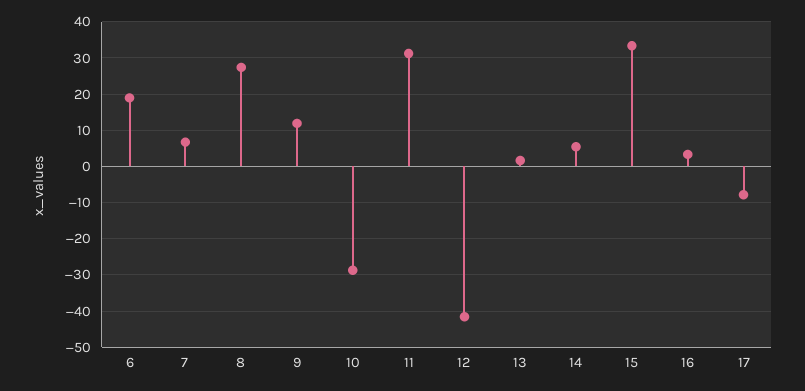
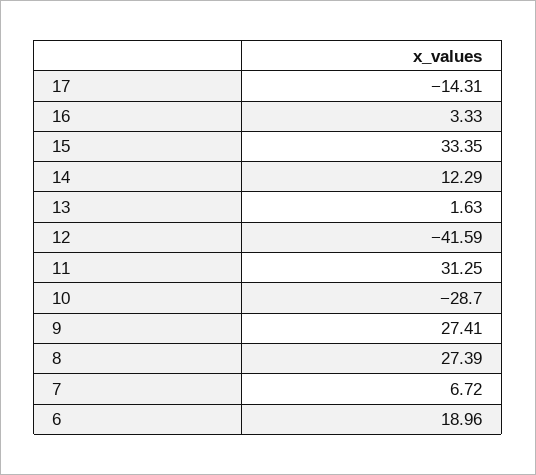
9: 12 -> 27.41
14: 6 -> 12.29
17: -8 -> -14.31

